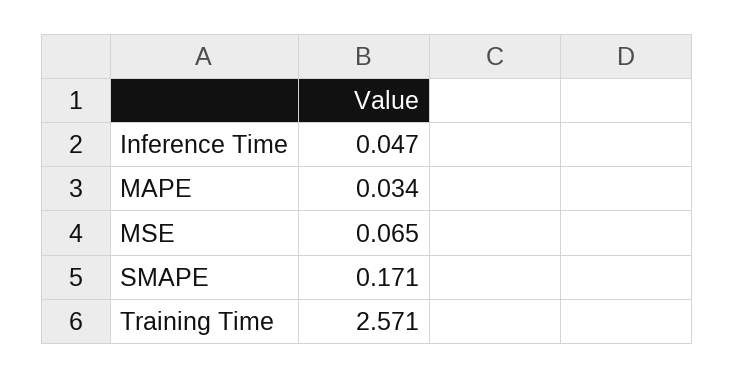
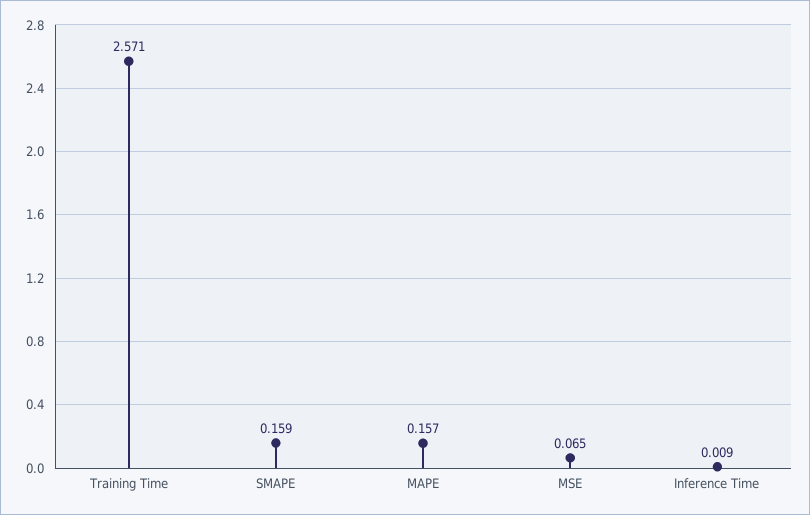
Inference Time: 0.047 -> 0.009
MAPE: 0.034 -> 0.157
SMAPE: 0.171 -> 0.159

